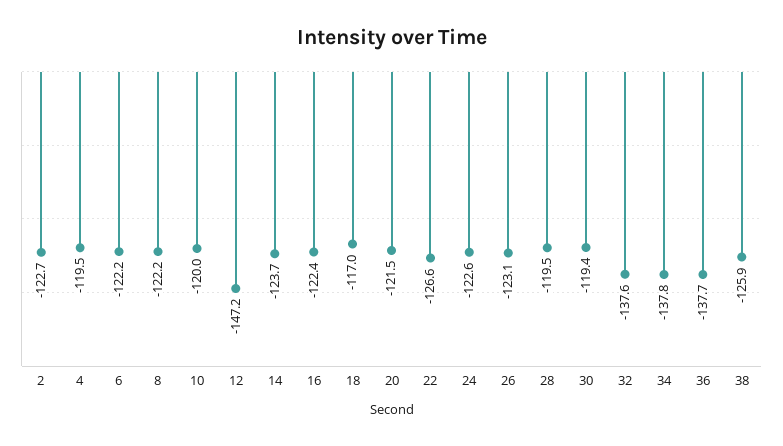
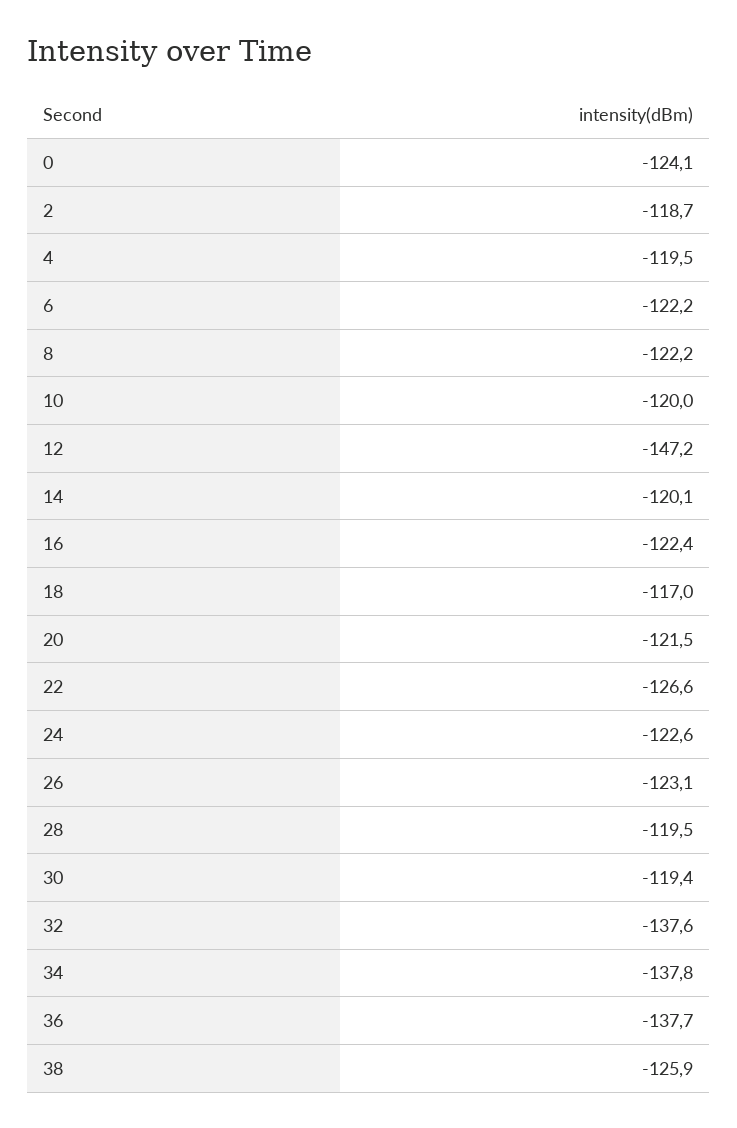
2: -122.7 -> -118.7
14: -123.7 -> -120.1
0: none -> -124.1

